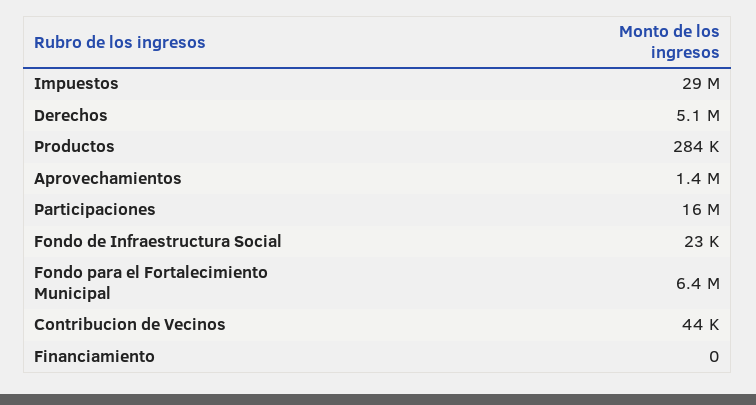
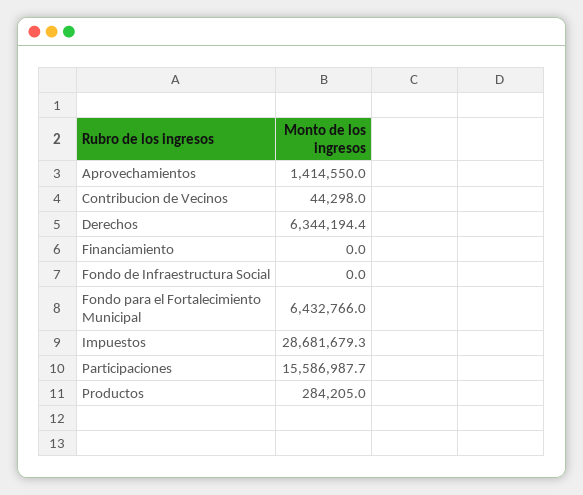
Derechos: 5100000 -> 6344194.4
Fondo de Infraestructura Social: 23000 -> 0

